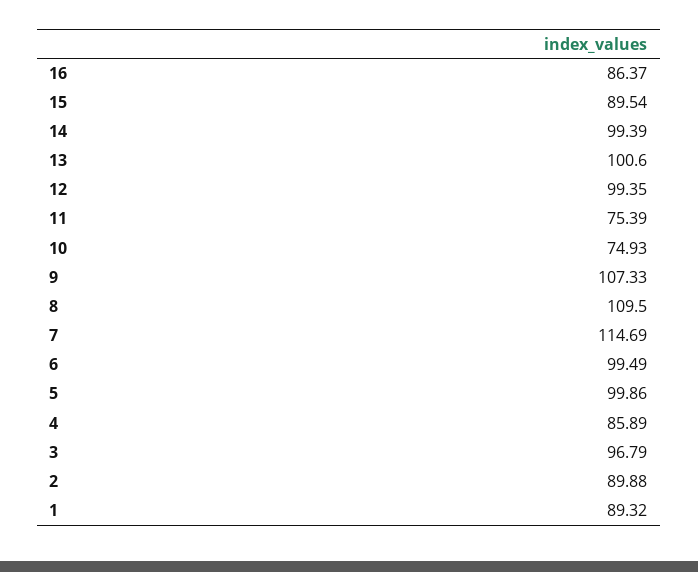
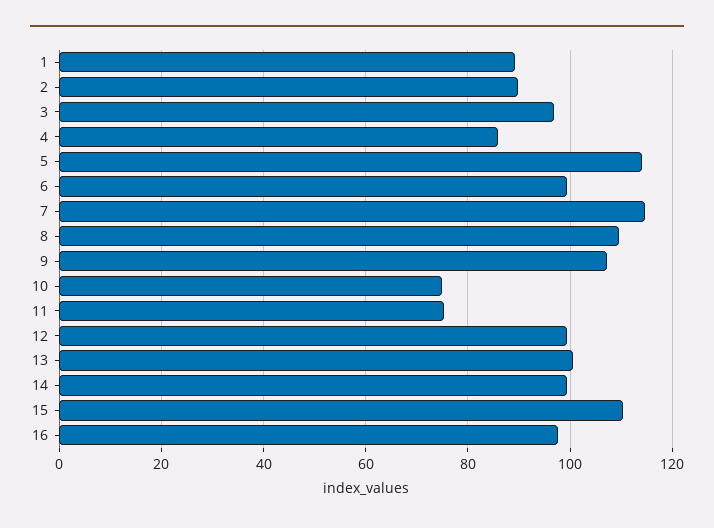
16: 86.37 -> 98
15: 89.54 -> 110
5: 99.86 -> 114

